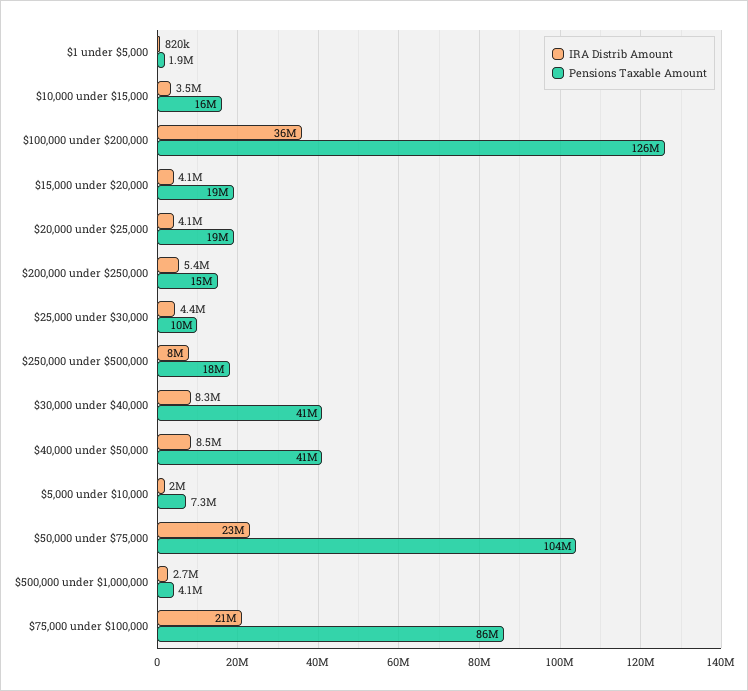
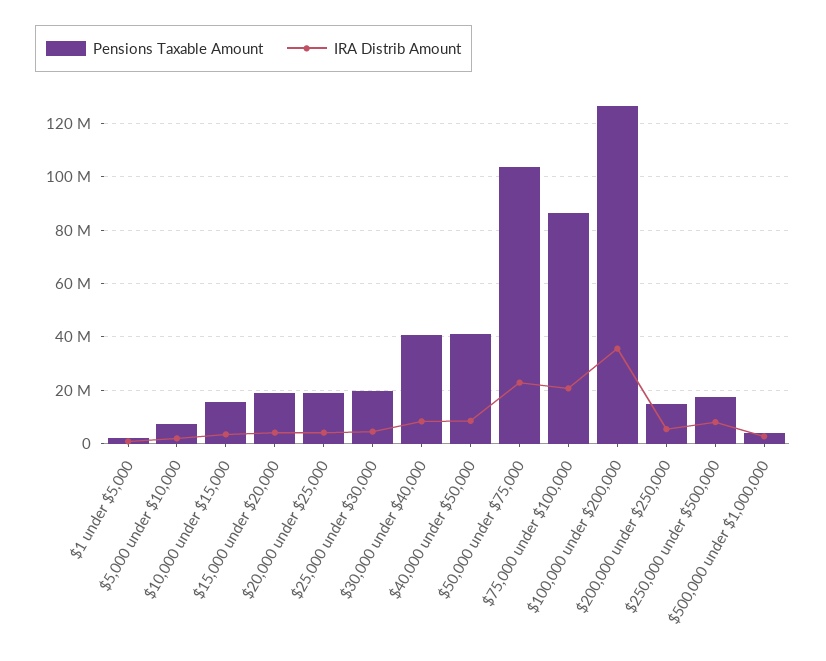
Pensions Taxable Amount, $25,000 under $30,000: 10000000 -> 20000000

